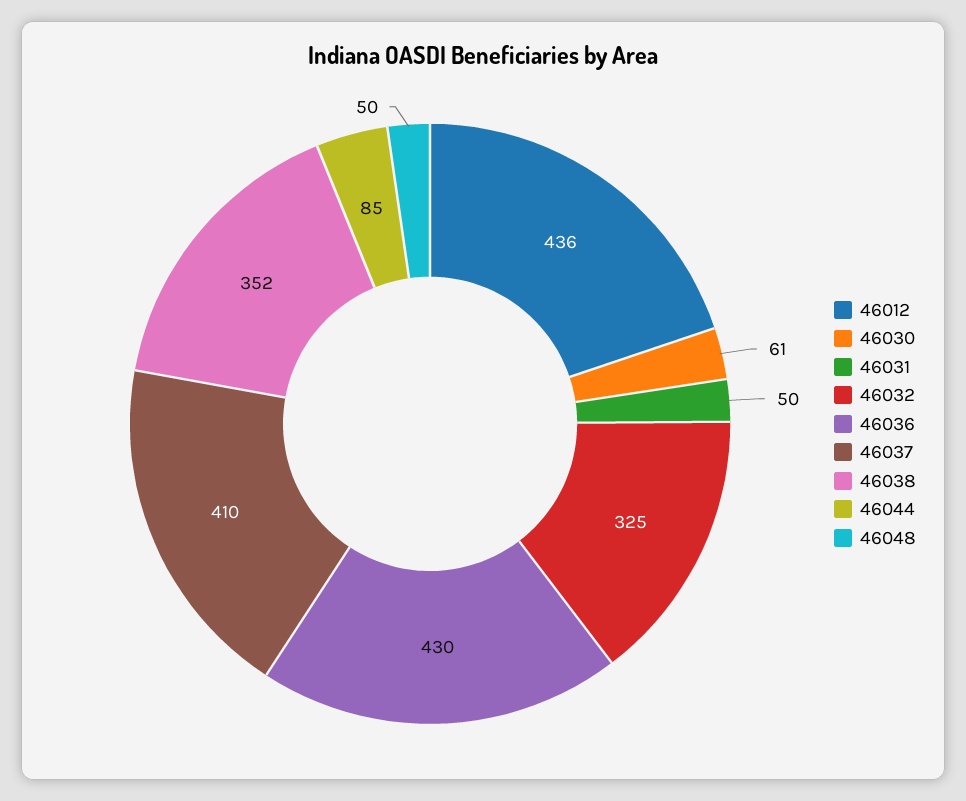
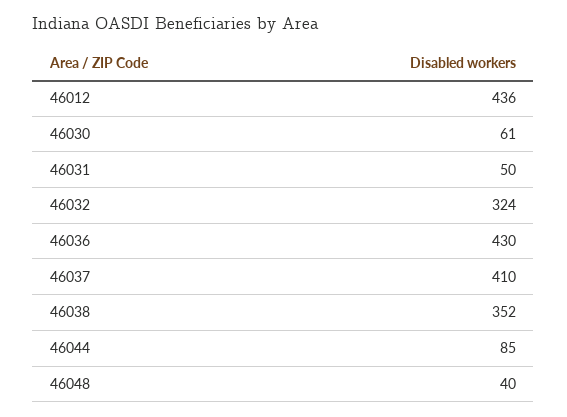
46032: 325 -> 324
46048: 50 -> 40

